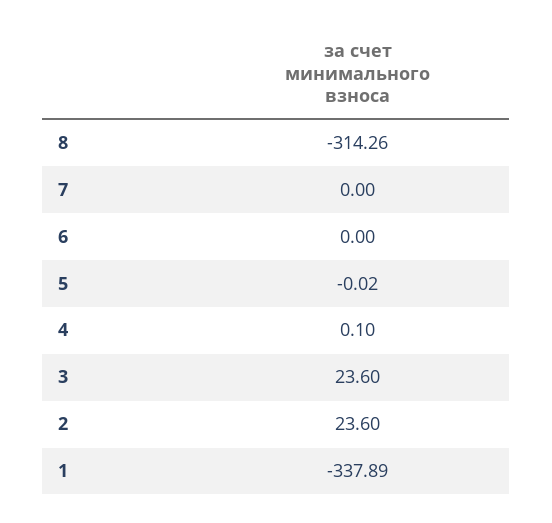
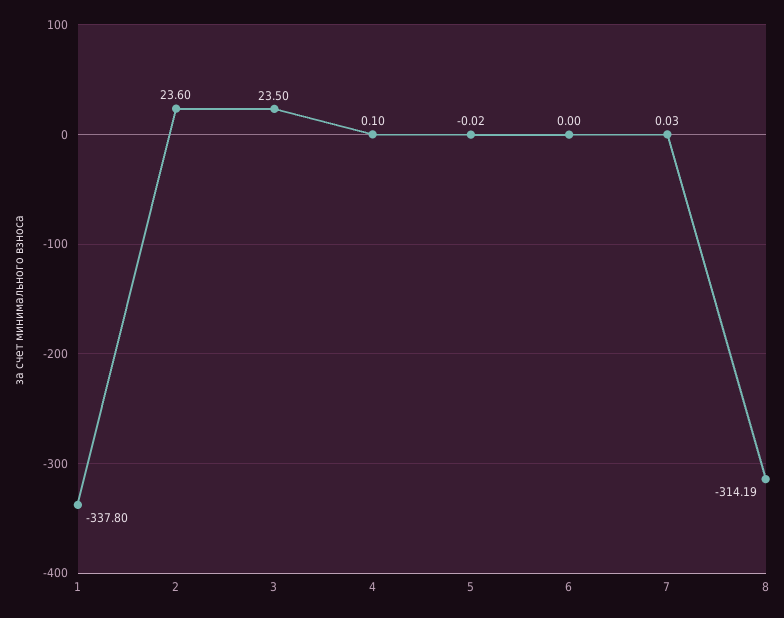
8: -314.26 -> -314.19
7: 0 -> 0.03
3: 23.6 -> 23.5
1: -337.89 -> -337.8

